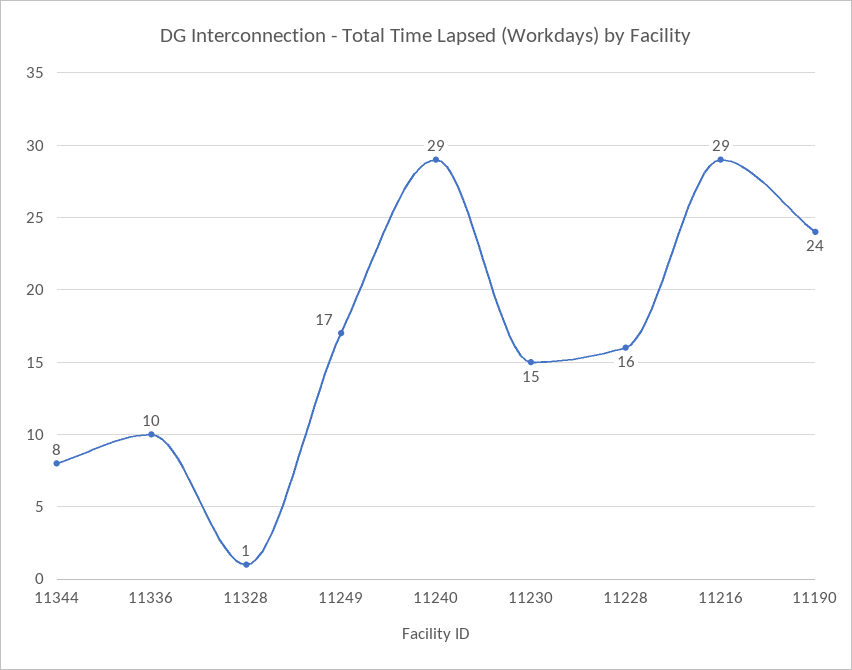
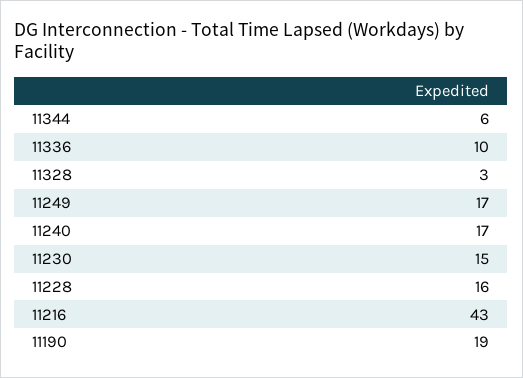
11344: 8 -> 6
11328: 1 -> 3
11240: 29 -> 17
11216: 29 -> 43
11190: 24 -> 19

